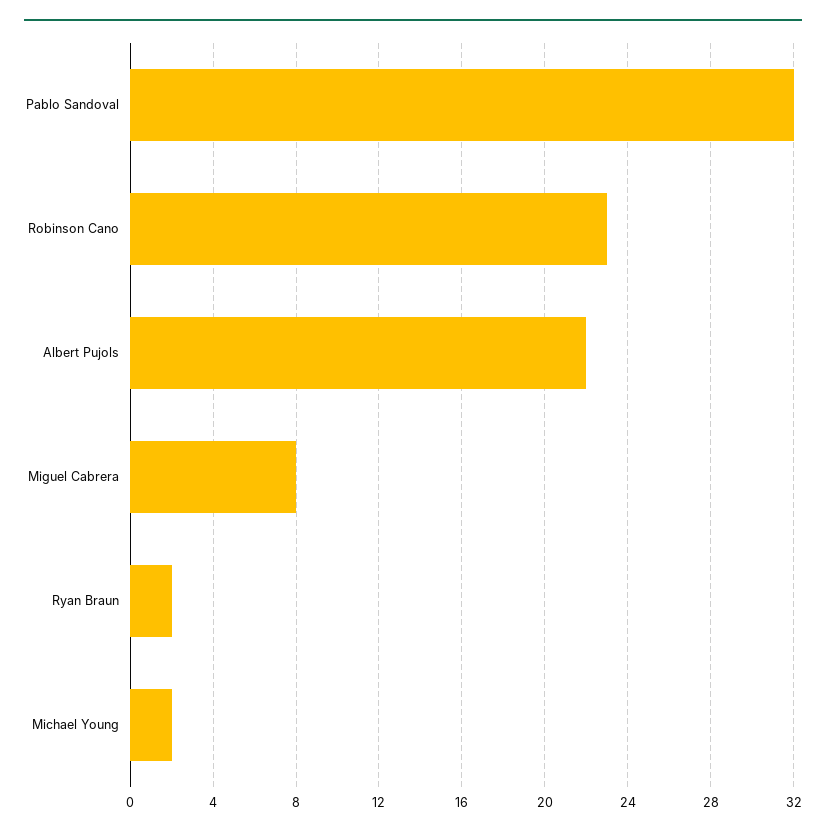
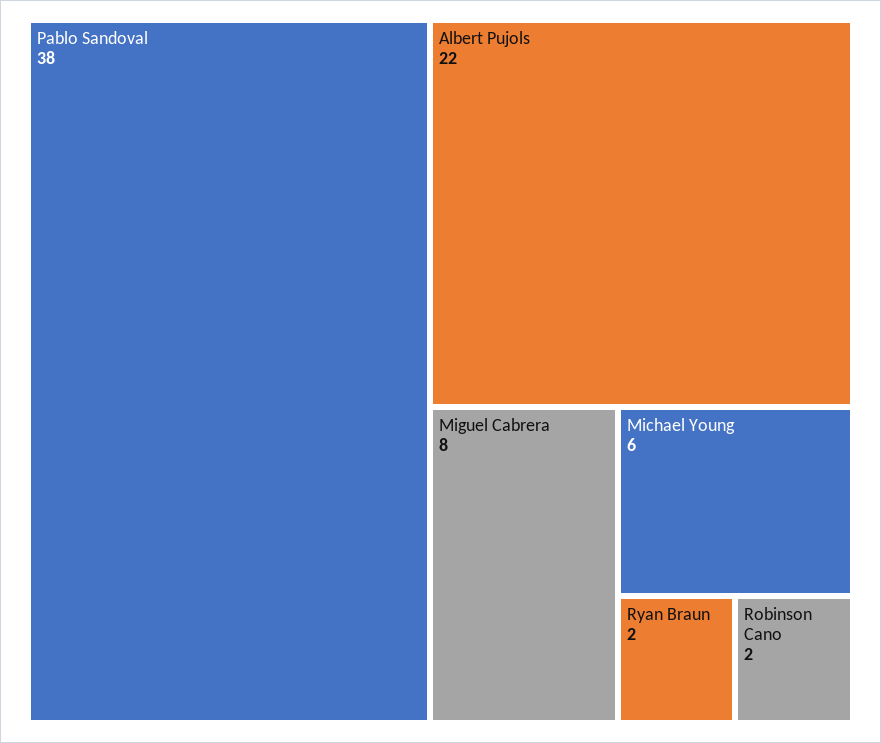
Pablo Sandoval: 32 -> 38
Robinson Cano: 23 -> 2
Michael Young: 2 -> 6

